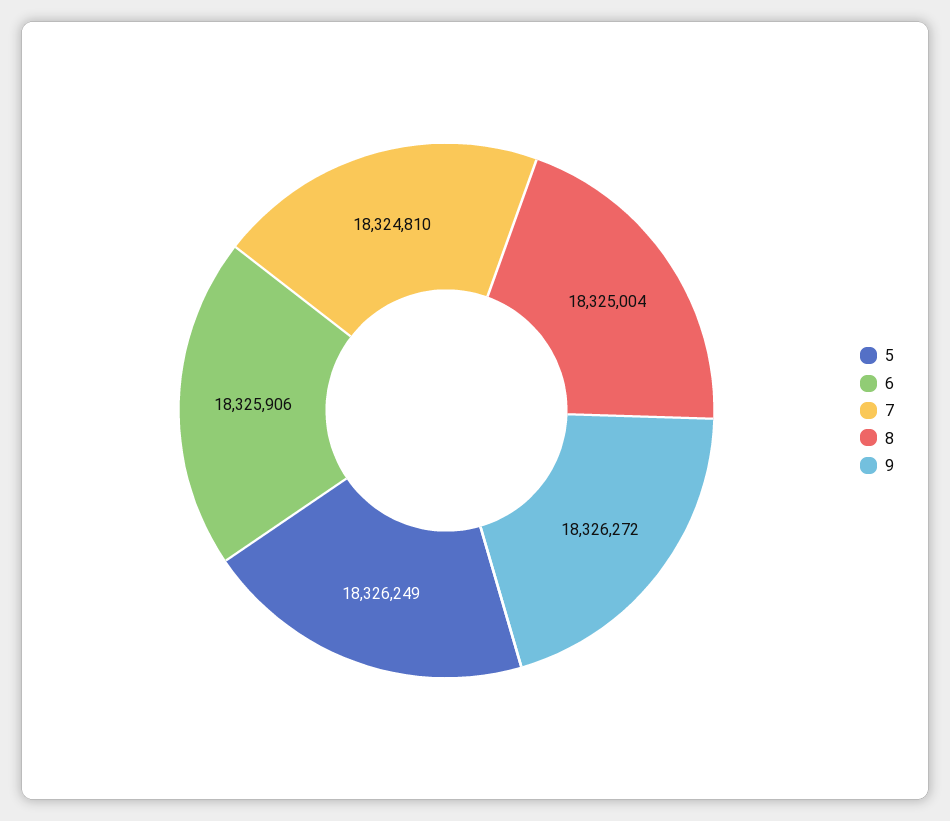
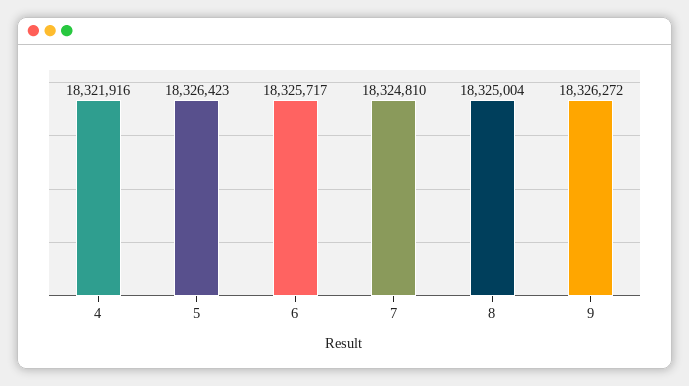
5: 18326249 -> 18326423
6: 18325906 -> 18325717
4: none -> 18321916

